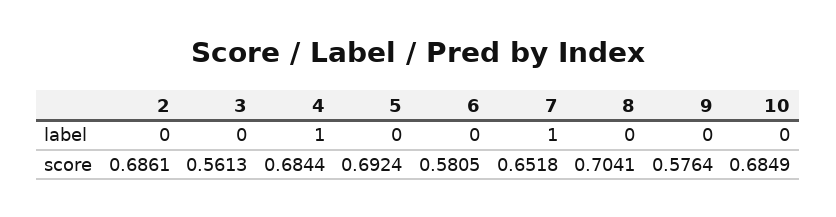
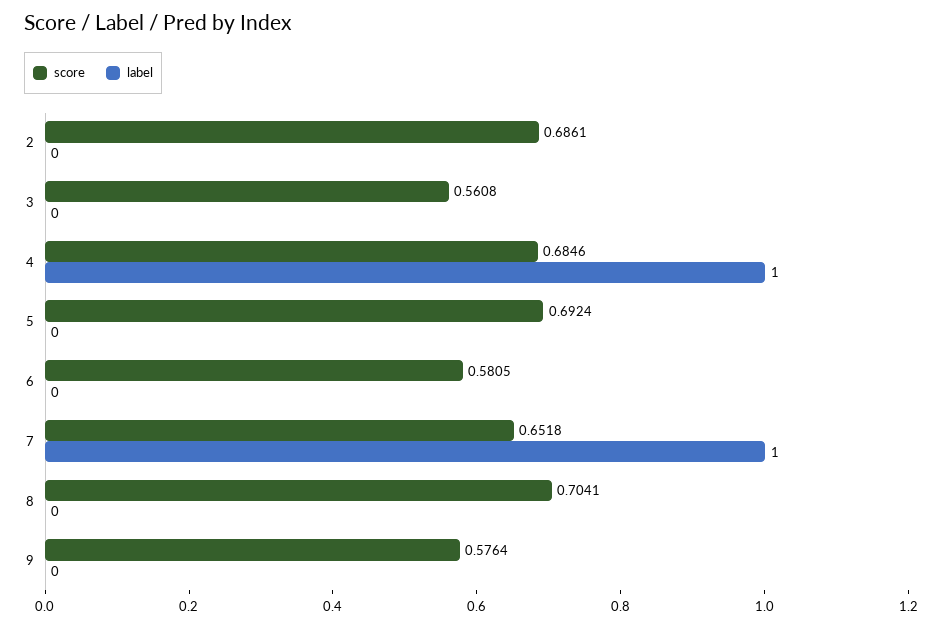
label, 10: 0 -> none
score, 3: 0.5613 -> 0.5608
score, 4: 0.6844 -> 0.6846
score, 10: 0.6849 -> none

